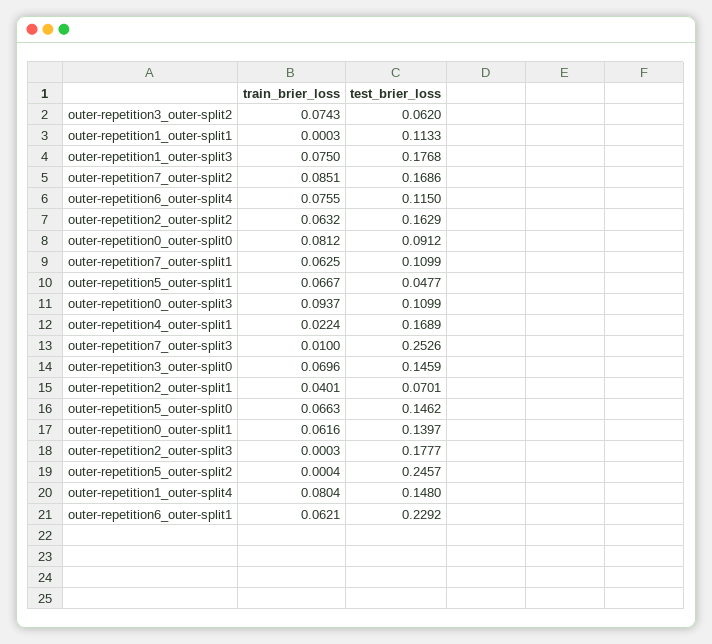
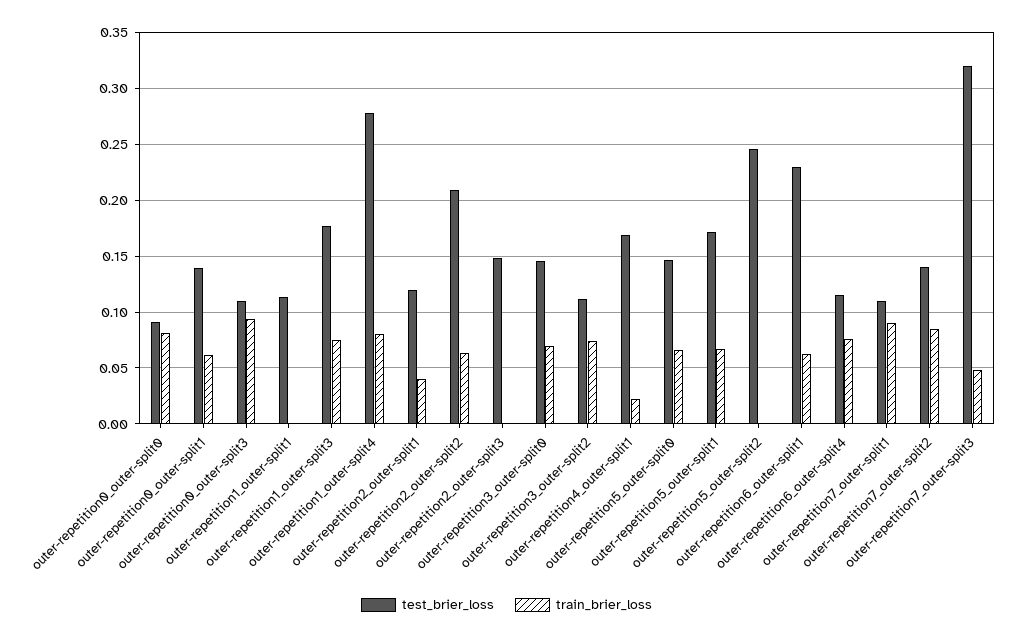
test_brier_loss, outer-repetition3_outer-split2: 0.062 -> 0.11
test_brier_loss, outer-repetition7_outer-split2: 0.1686 -> 0.14
test_brier_loss, outer-repetition2_outer-split2: 0.1629 -> 0.21
train_brier_loss, outer-repetition7_outer-split1: 0.0625 -> 0.09
test_brier_loss, outer-repetition5_outer-split1: 0.0477 -> 0.17
train_brier_loss, outer-repetition7_outer-split3: 0.01 -> 0.05
test_brier_loss, outer-repetition7_outer-split3: 0.2526 -> 0.32
test_brier_loss, outer-repetition2_outer-split1: 0.0701 -> 0.12
test_brier_loss, outer-repetition2_outer-split3: 0.1777 -> 0.15
test_brier_loss, outer-repetition1_outer-split4: 0.148 -> 0.28

